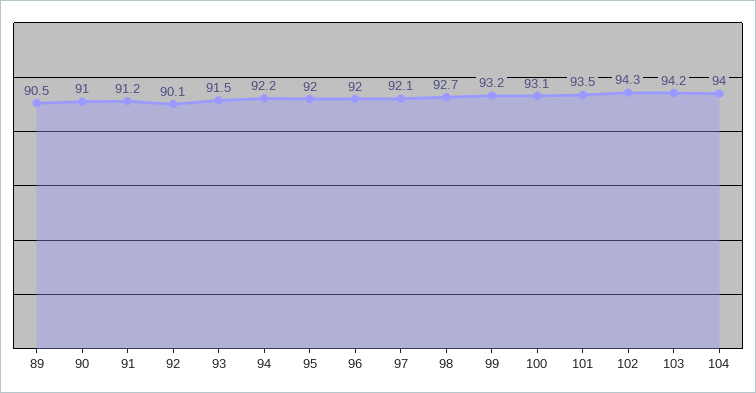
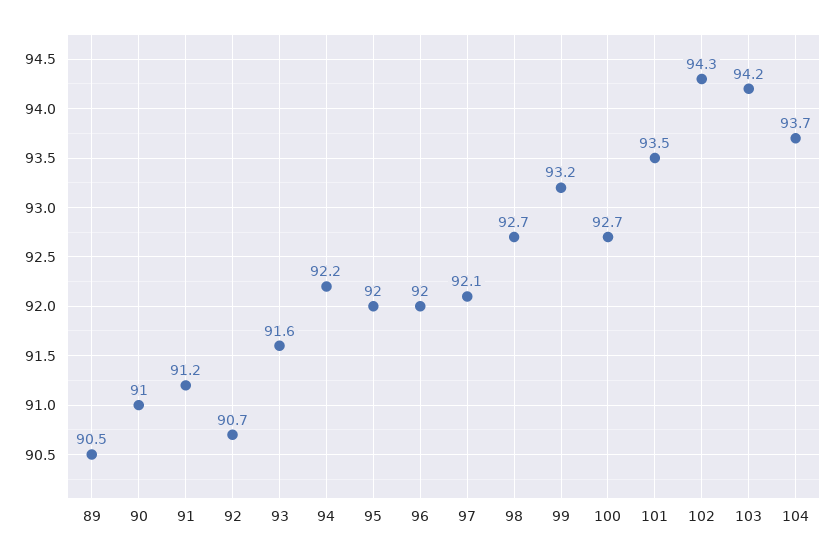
92: 90.1 -> 90.7
93: 91.5 -> 91.6
100: 93.1 -> 92.7
104: 94 -> 93.7

